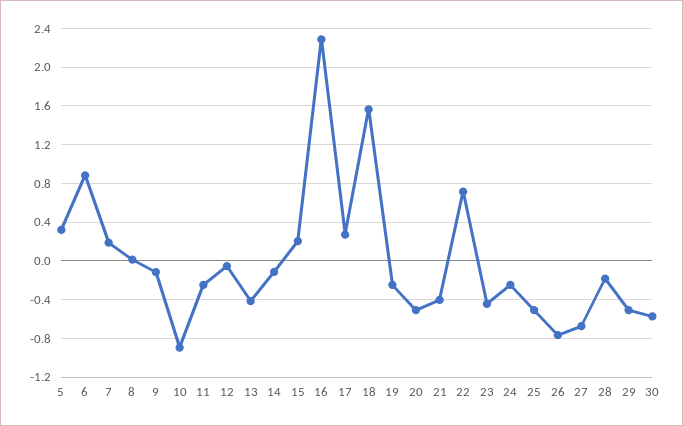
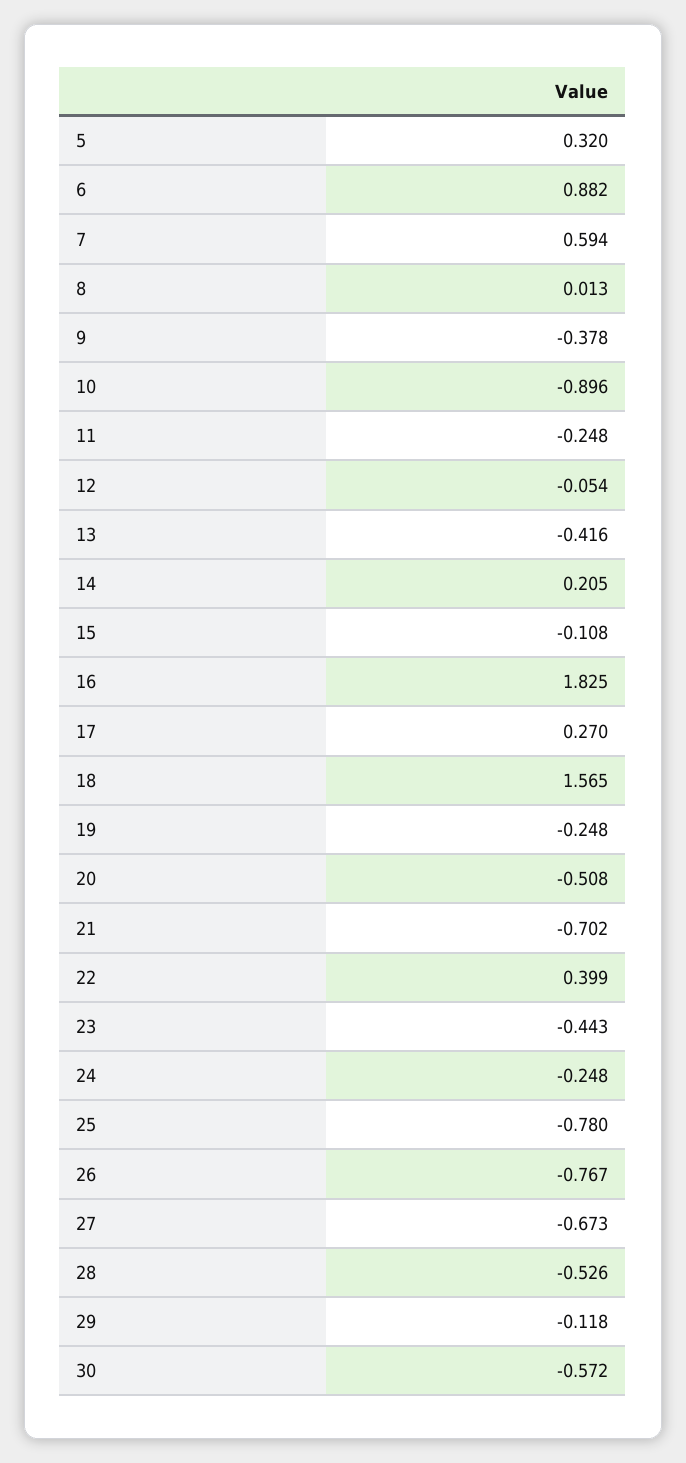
7: 0.2 -> 0.594
9: -0.1 -> -0.378
14: -0.1 -> 0.205
15: 0.2 -> -0.108
16: 2.3 -> 1.825
21: -0.4 -> -0.702
22: 0.7 -> 0.399
25: -0.5 -> -0.78
28: -0.2 -> -0.526
29: -0.5 -> -0.118

